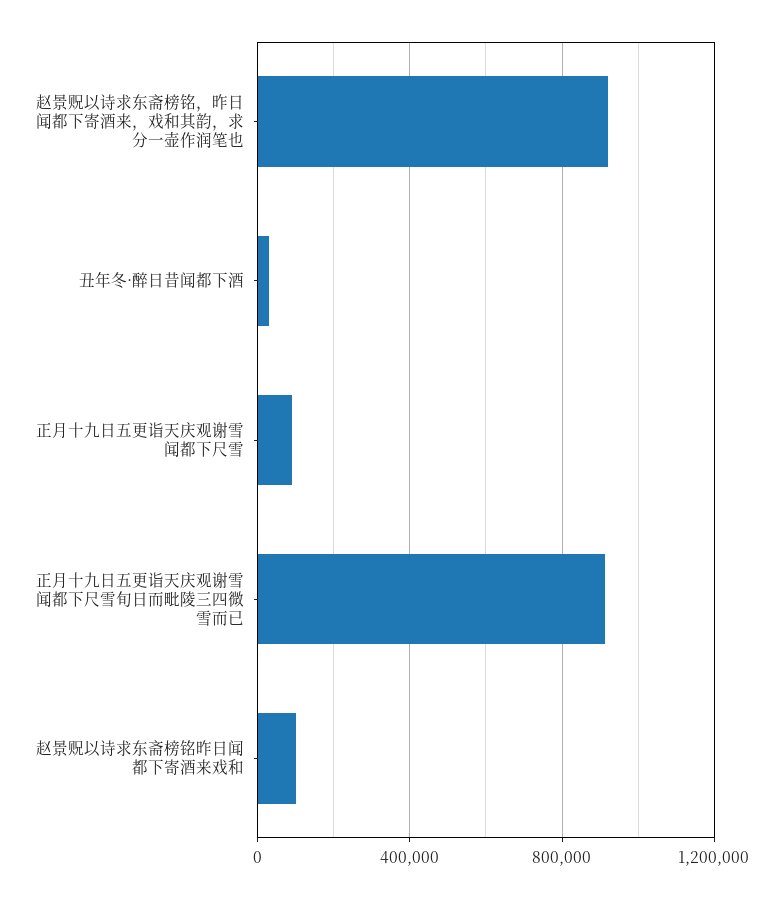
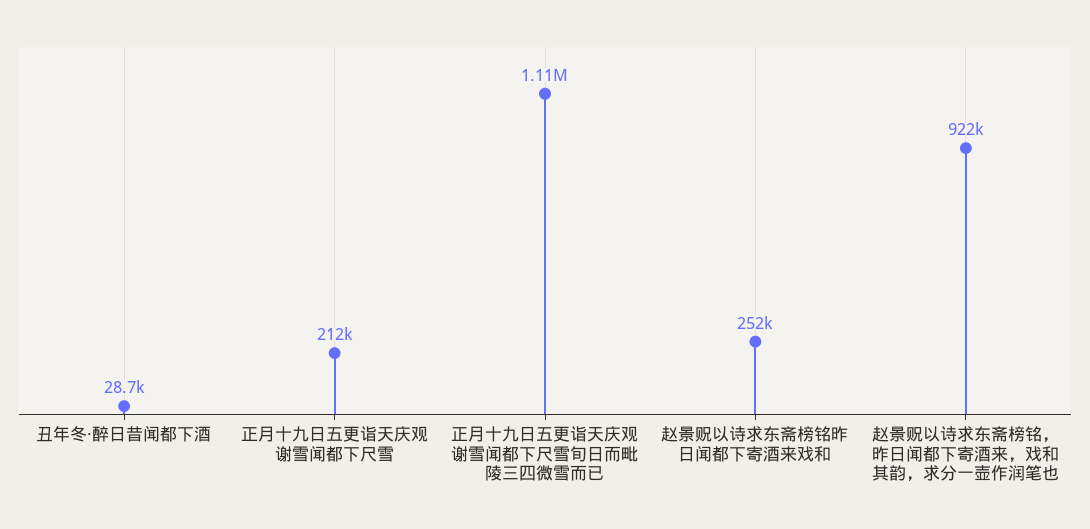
正月十九日五更诣天庆观谢雪闻都下尺雪: 100000 -> 212000
正月十九日五更诣天庆观谢雪闻都下尺雪旬日而毗陵三四微雪而已: 900000 -> 1110000
赵景贶以诗求东斋榜铭昨日闻都下寄酒来戏和: 100000 -> 252000

